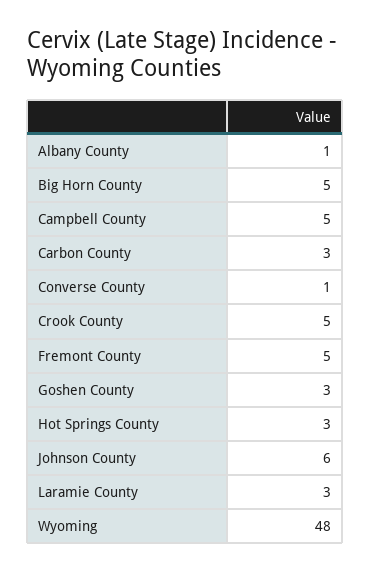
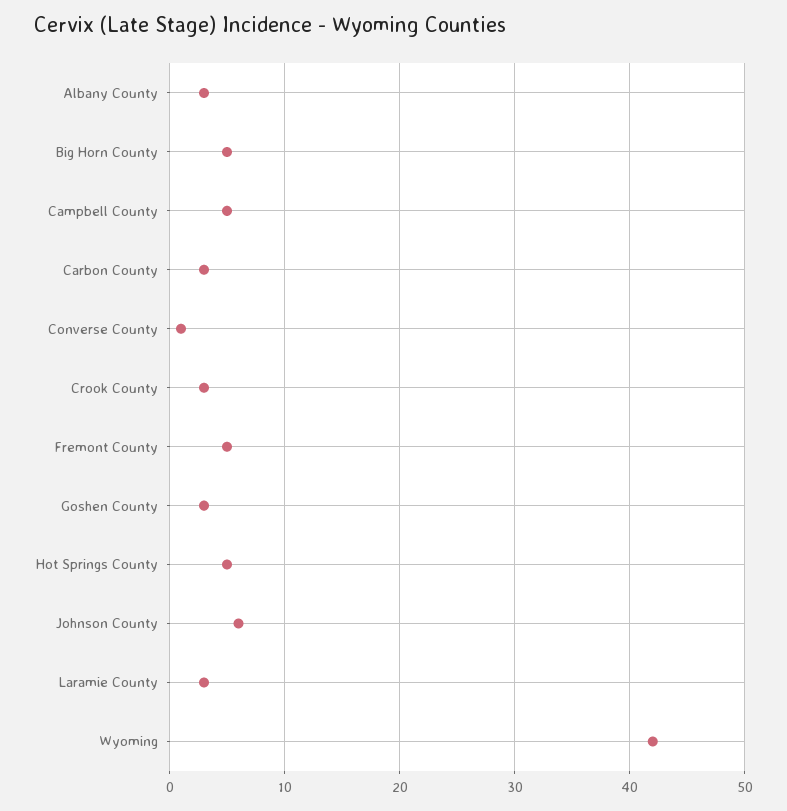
Albany County: 1 -> 3
Crook County: 5 -> 3
Hot Springs County: 3 -> 5
Wyoming: 48 -> 42

